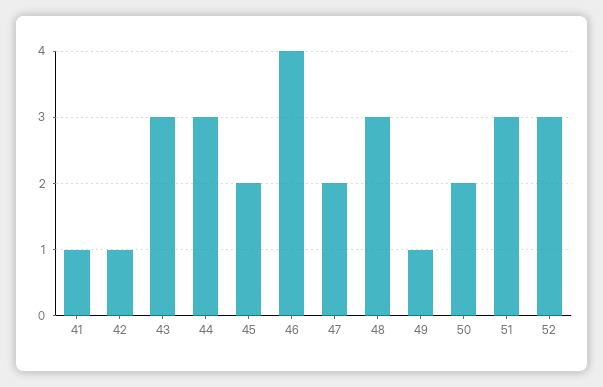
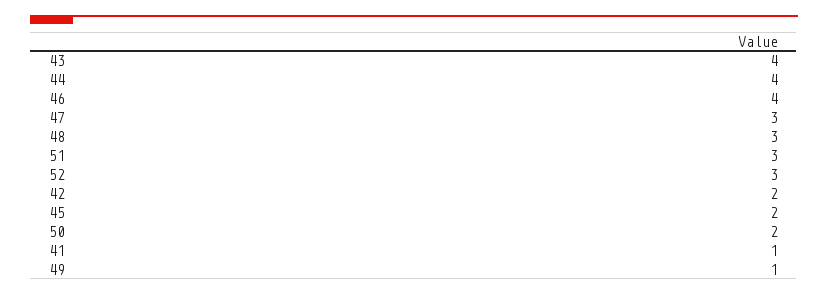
42: 1 -> 2
43: 3 -> 4
44: 3 -> 4
47: 2 -> 3

